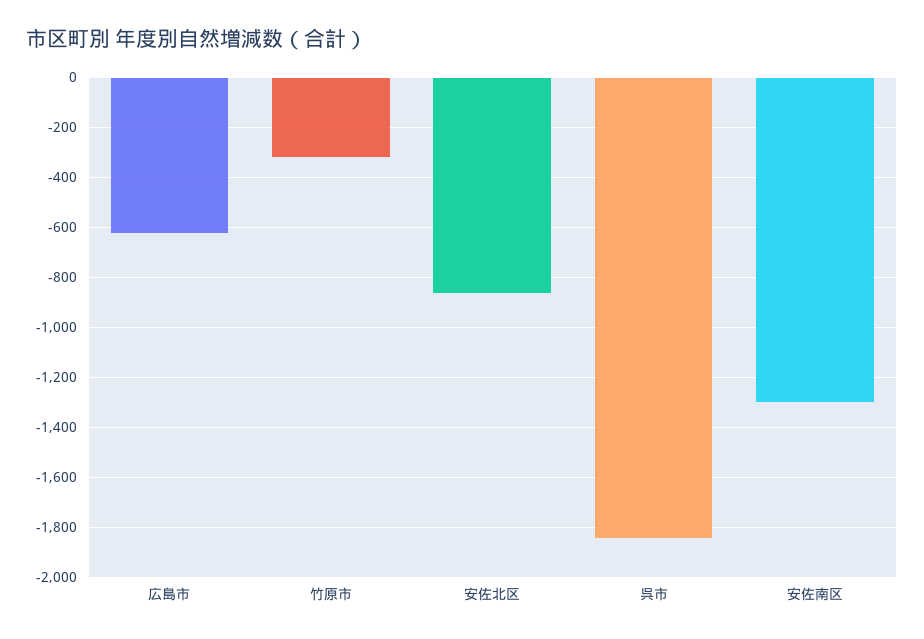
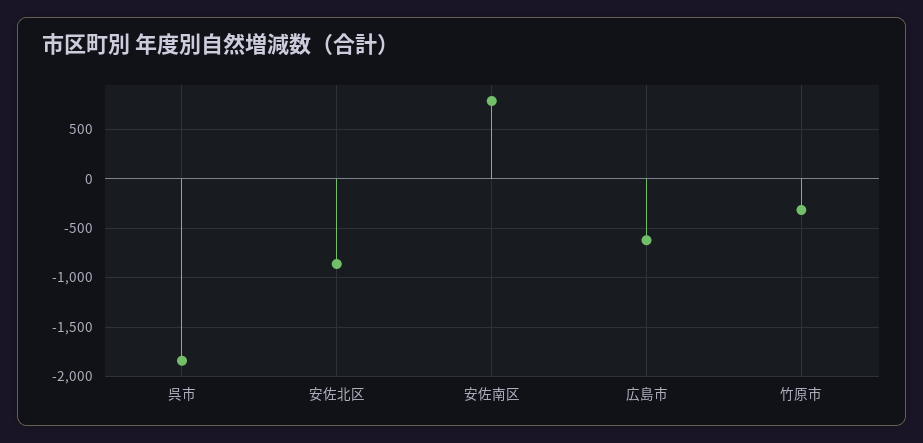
安佐南区: -1300 -> 800

